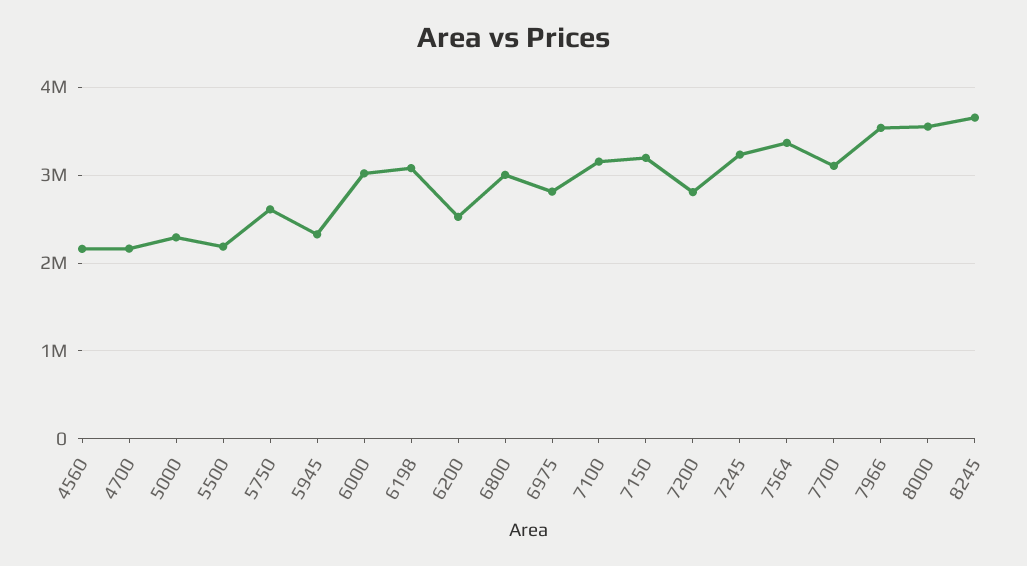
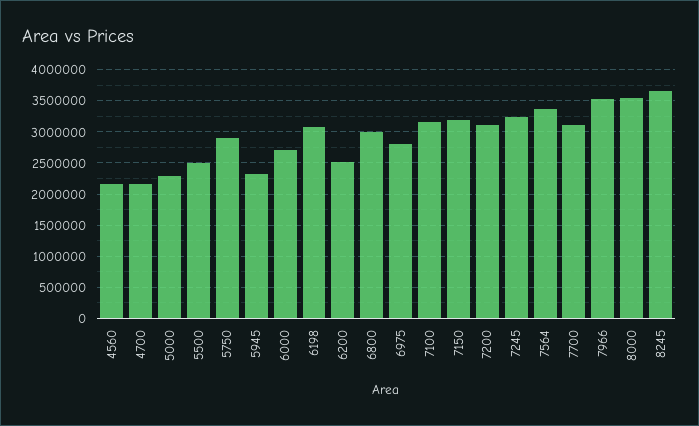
5500: 2200000 -> 2500000
5750: 2600000 -> 2900000
6000: 3000000 -> 2700000
7200: 2800000 -> 3100000

